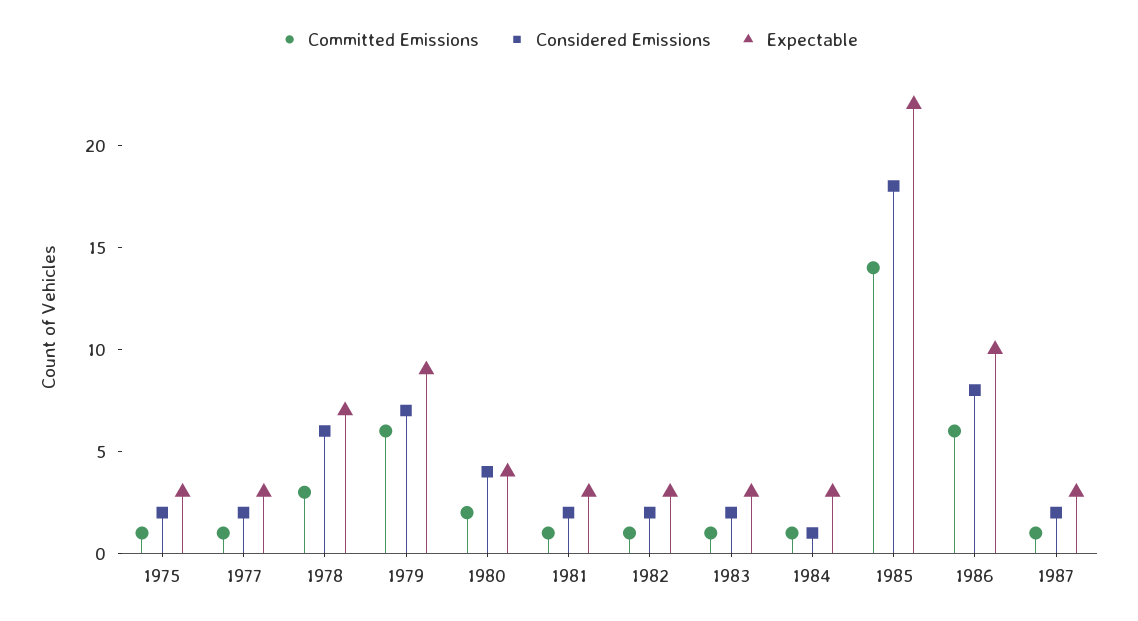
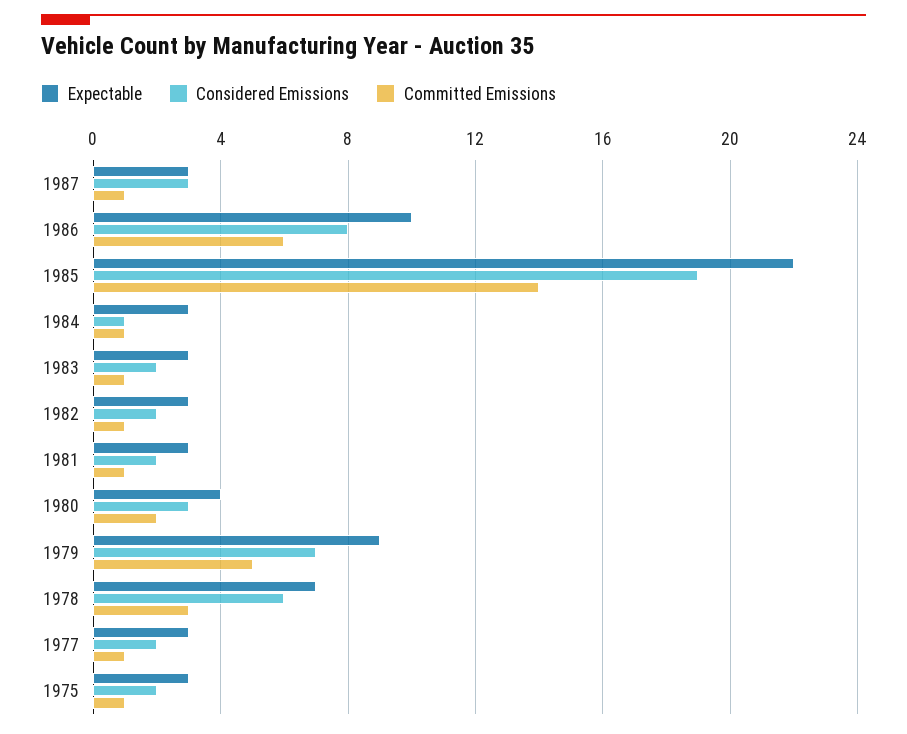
Committed Emissions, 1979: 6 -> 5
Considered Emissions, 1980: 4 -> 3
Considered Emissions, 1985: 18 -> 19
Considered Emissions, 1987: 2 -> 3

